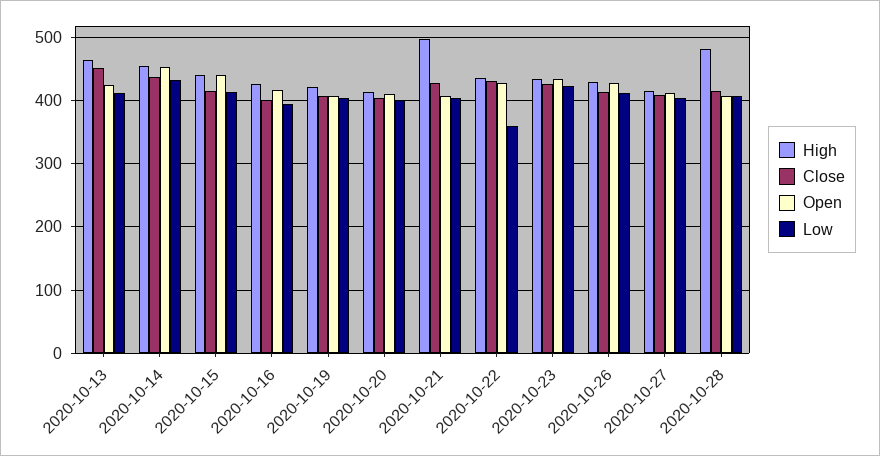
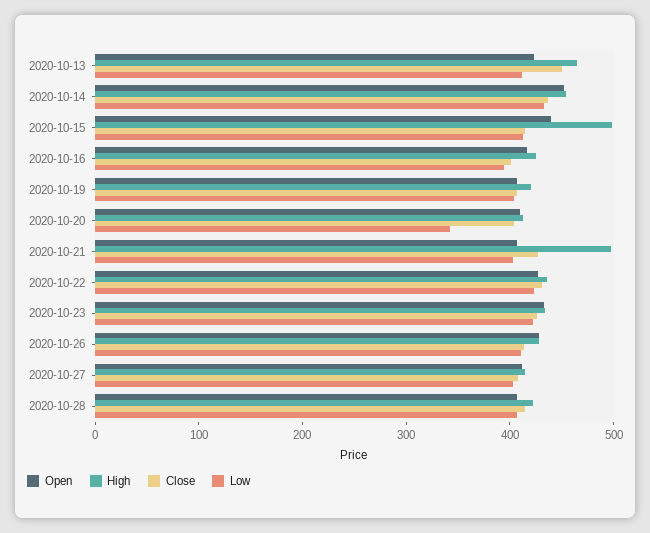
High, 2020-10-15: 440 -> 500
Low, 2020-10-20: 400 -> 340
Low, 2020-10-22: 360 -> 420
High, 2020-10-28: 480 -> 420

